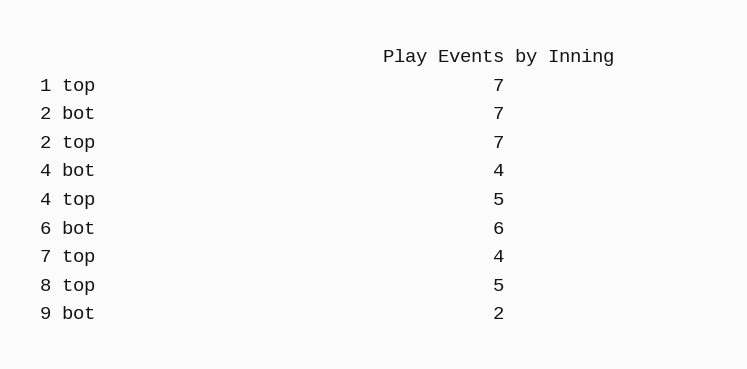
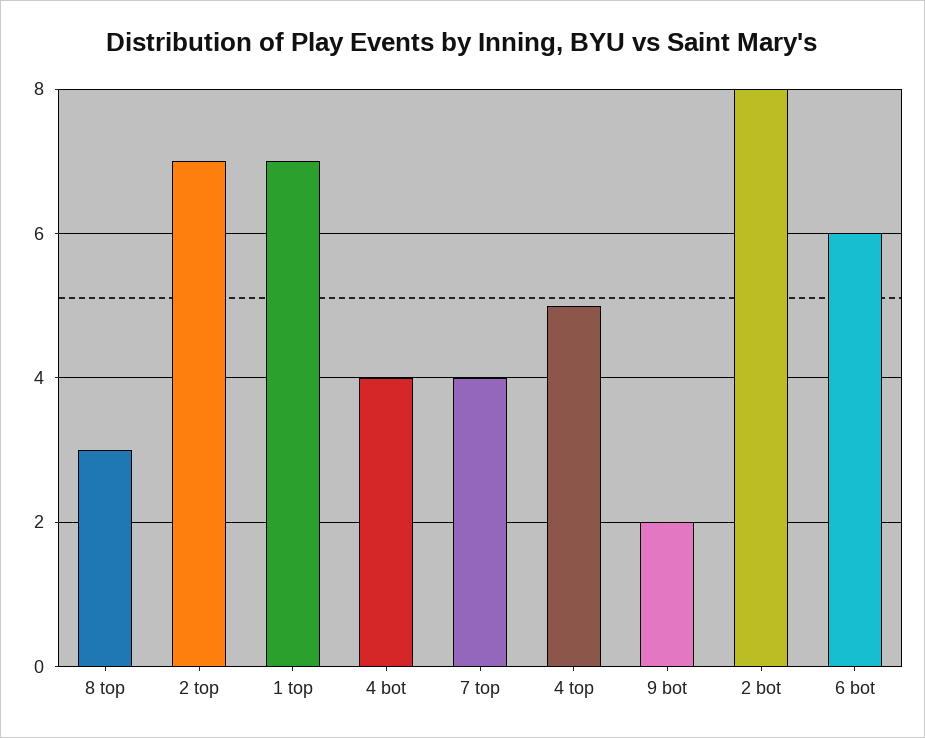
2 bot: 7 -> 8
8 top: 5 -> 3

